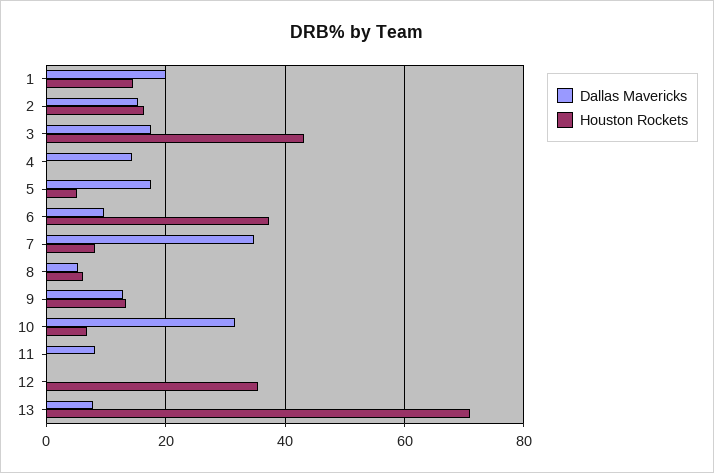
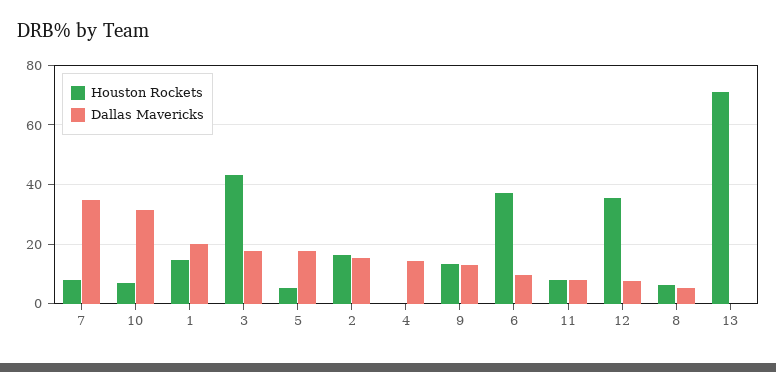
Houston Rockets, 11: 0 -> 7.5
Dallas Mavericks, 12: 0 -> 7.5
Dallas Mavericks, 13: 8 -> 0

